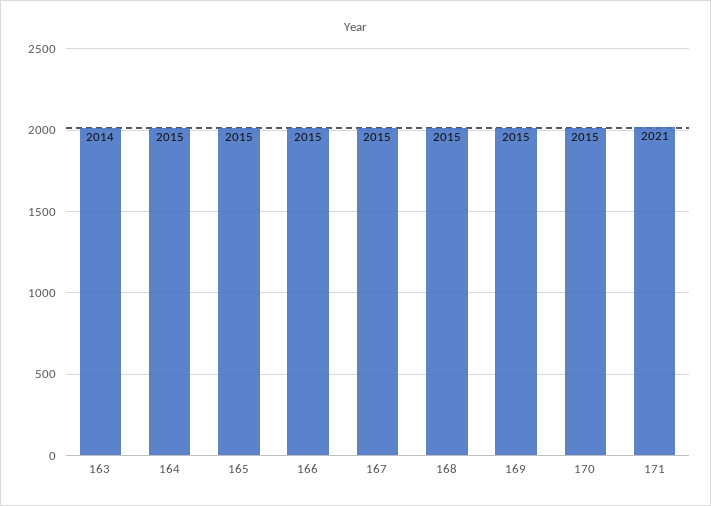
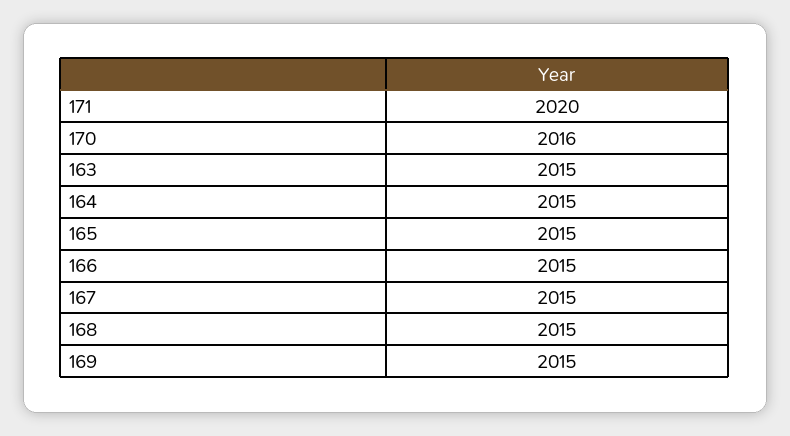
163: 2014 -> 2015
170: 2015 -> 2016
171: 2021 -> 2020

